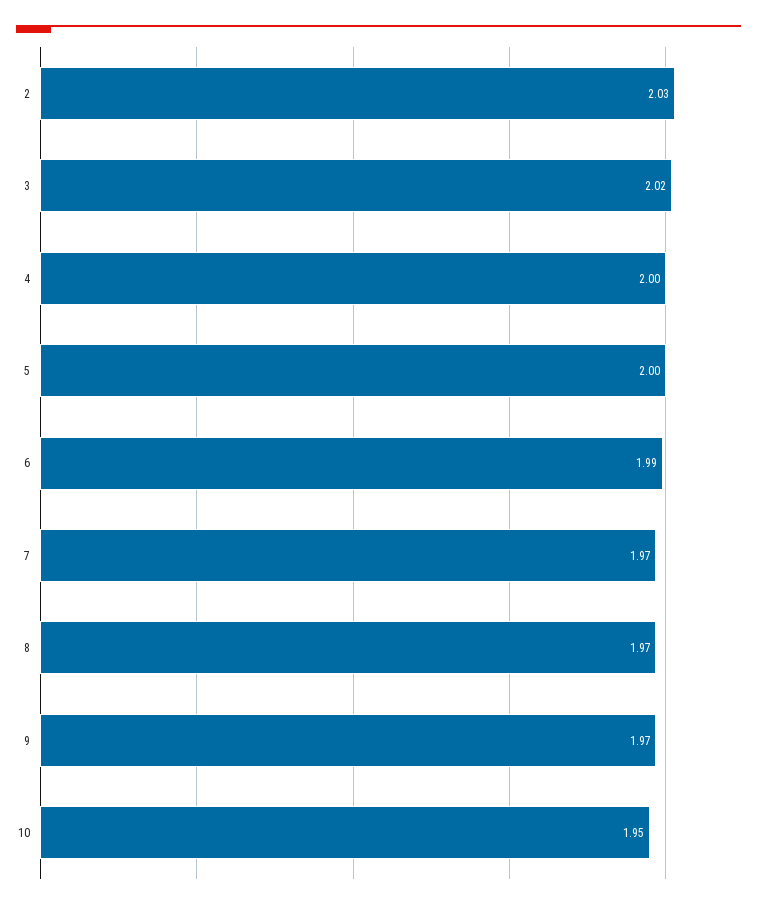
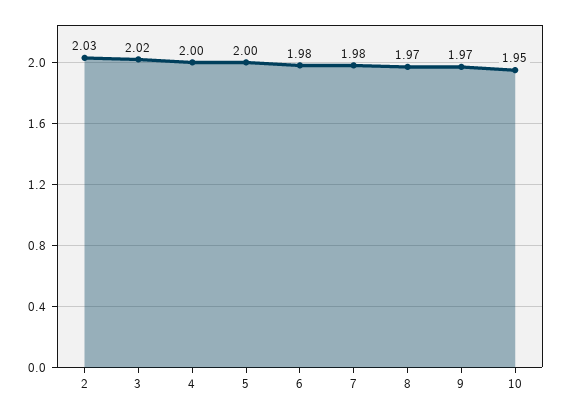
6: 1.99 -> 1.98
7: 1.97 -> 1.98

